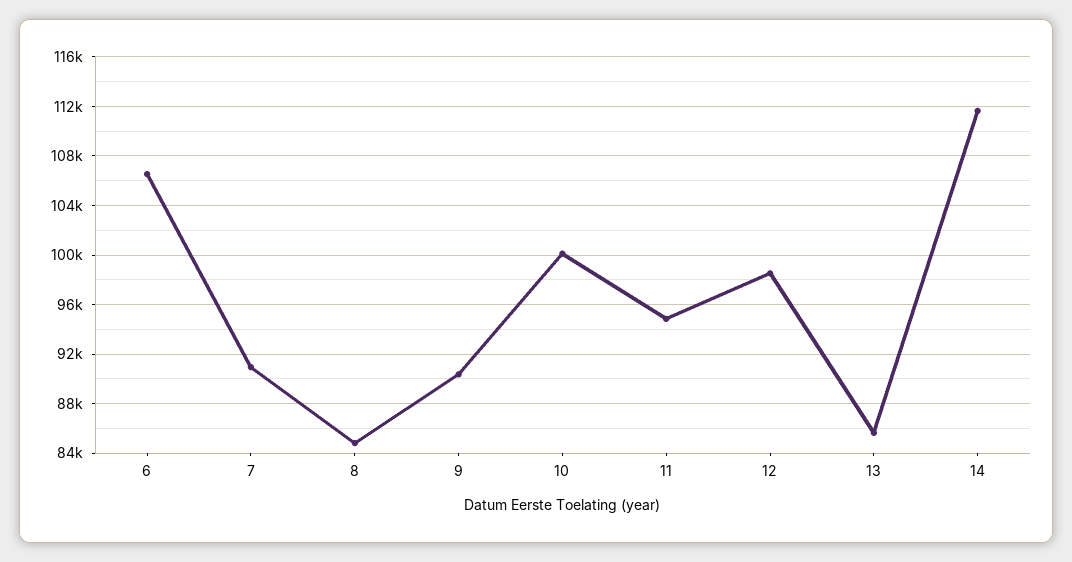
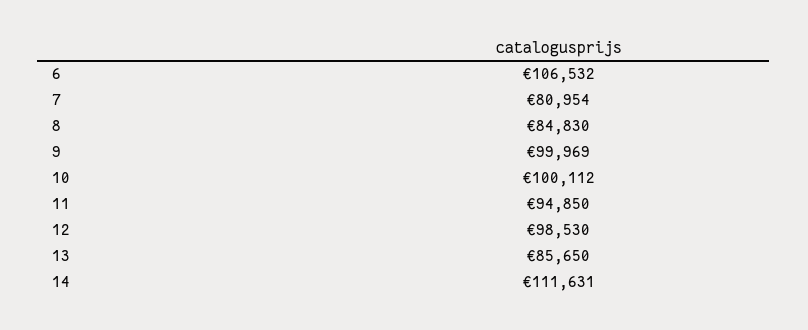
7: 91000 -> 80954
9: 90500 -> 99969

